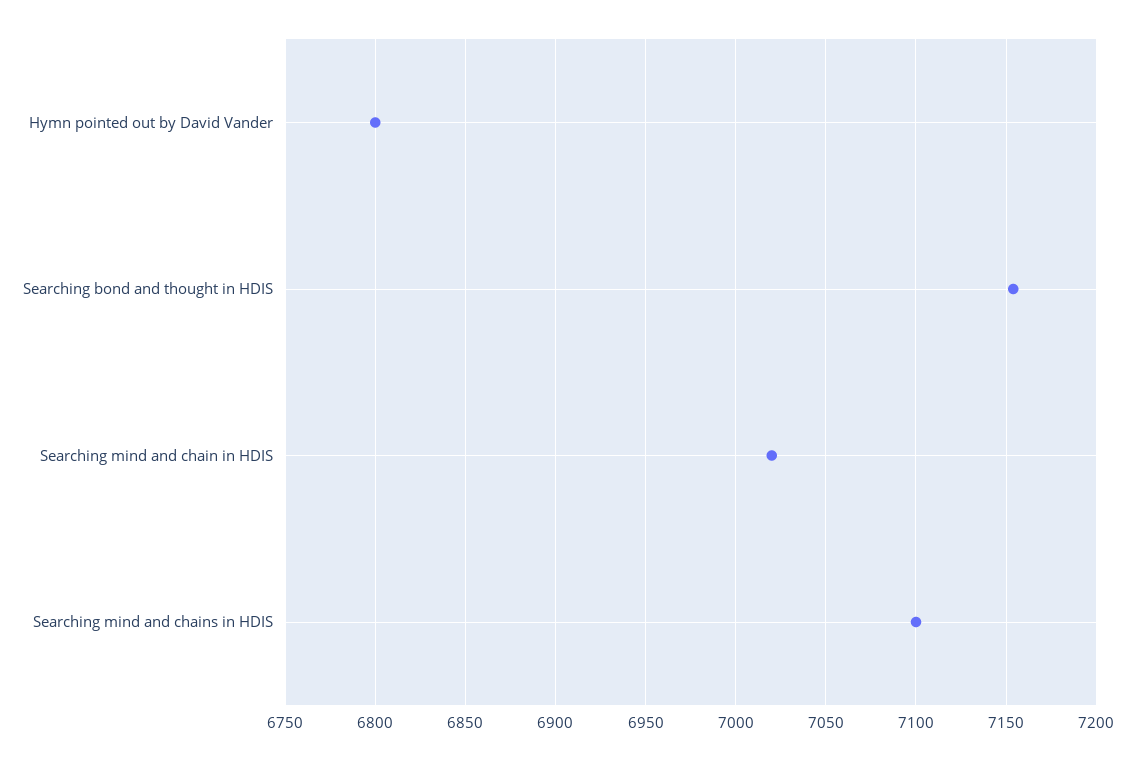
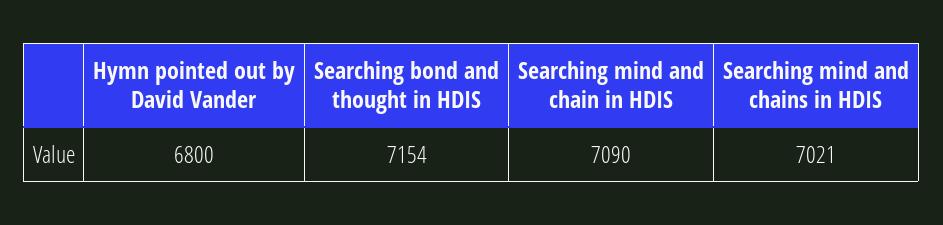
Searching mind and chain in HDIS: 7020 -> 7090
Searching mind and chains in HDIS: 7100 -> 7021

